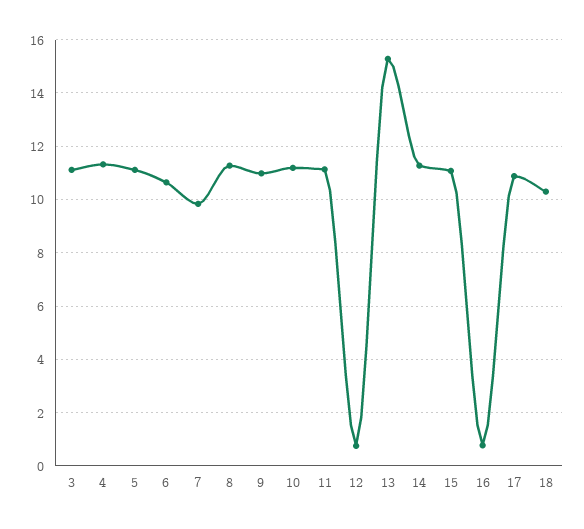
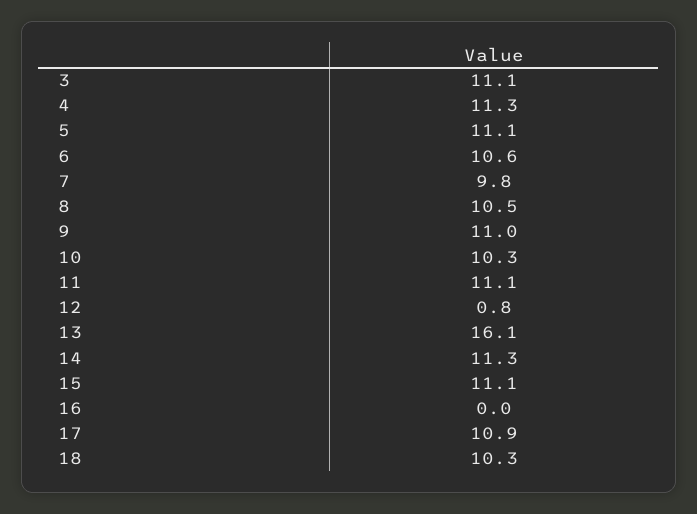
8: 11.25 -> 10.5
10: 11.25 -> 10.3
13: 15.25 -> 16.1
16: 0.75 -> 0

